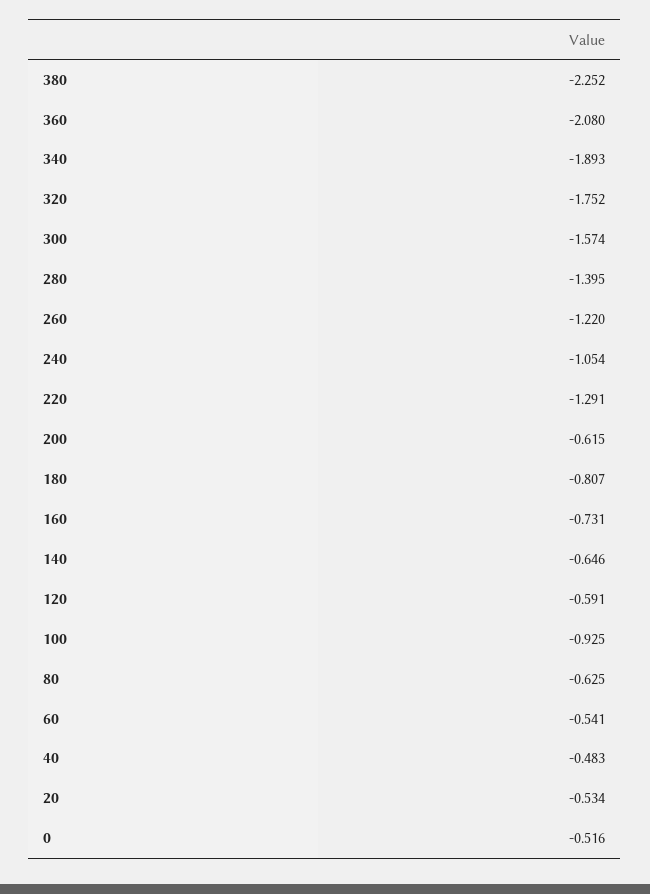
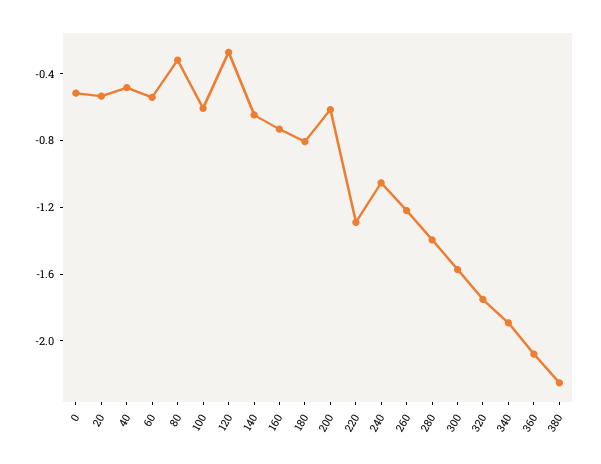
120: -0.591 -> -0.3
100: -0.925 -> -0.6
80: -0.625 -> -0.3

